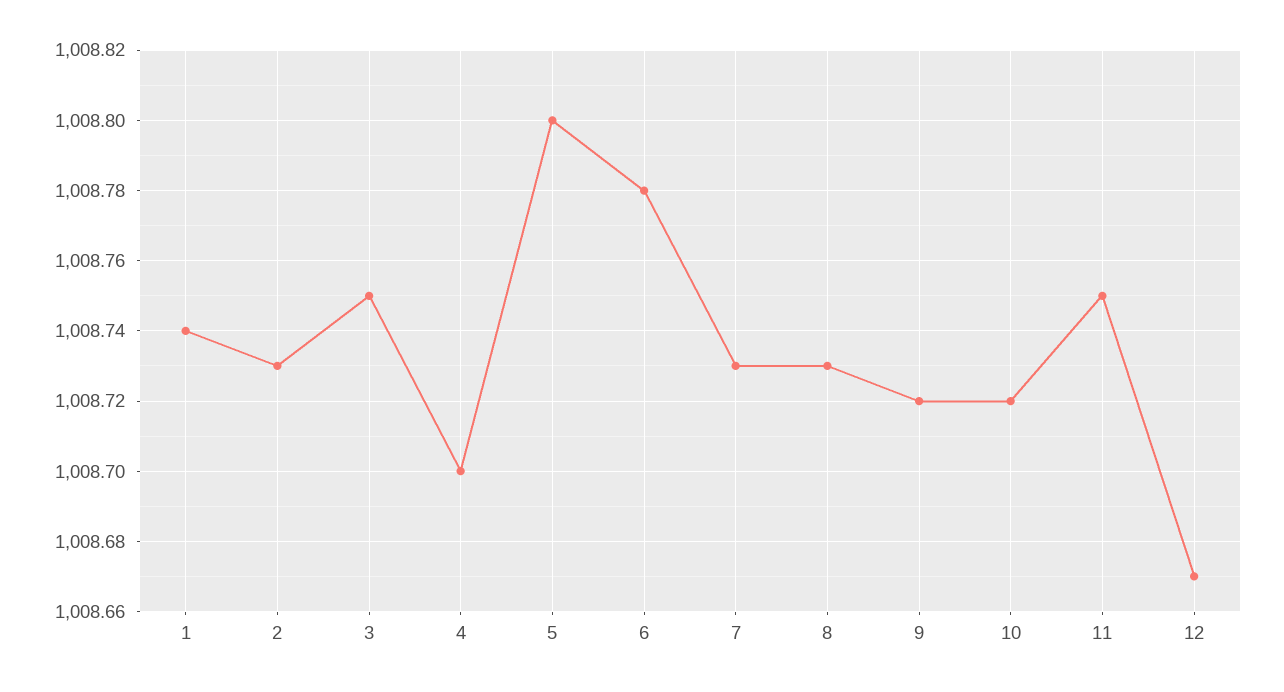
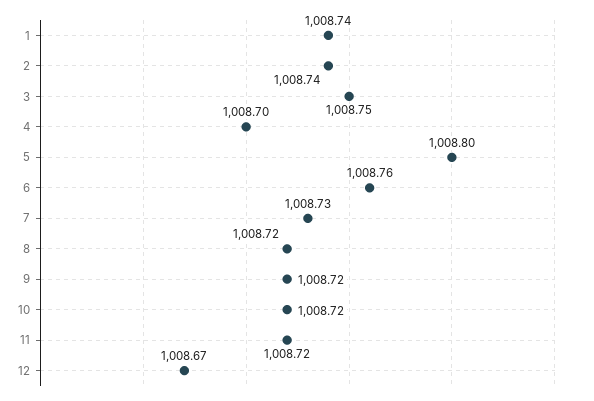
2: 1008.73 -> 1008.74
6: 1008.78 -> 1008.76
8: 1008.73 -> 1008.72
11: 1008.75 -> 1008.72

